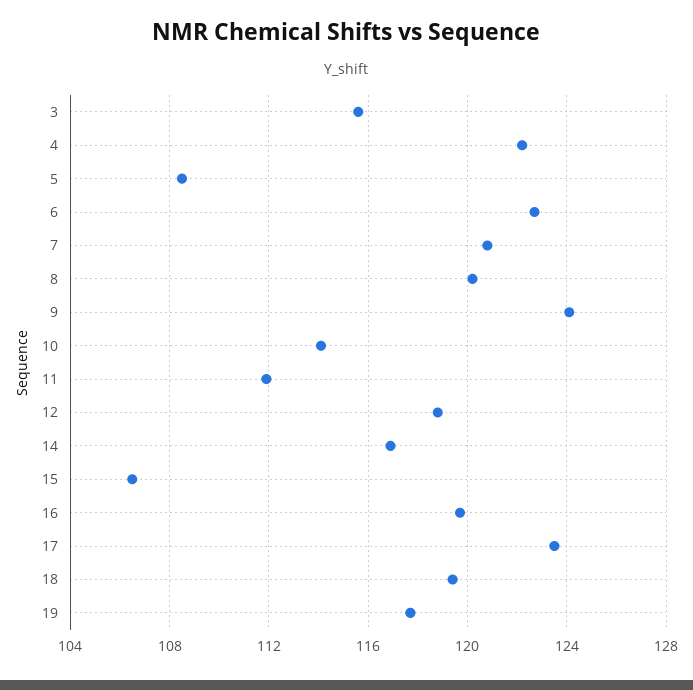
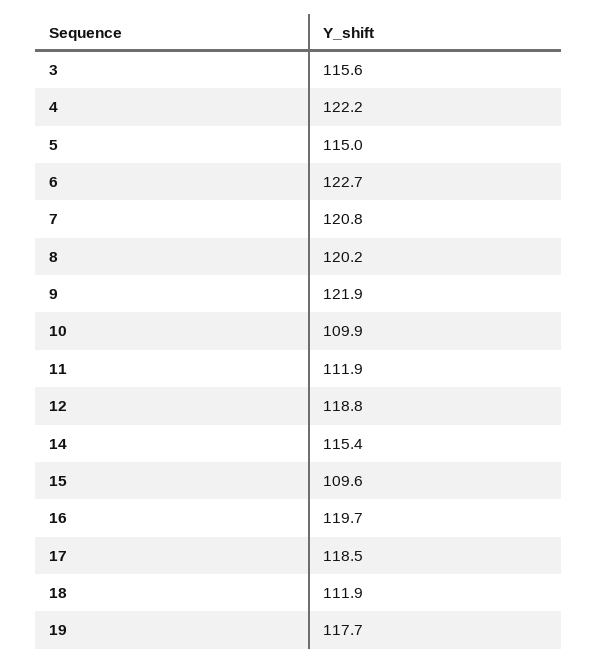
5: 108.5 -> 115
9: 124 -> 121.9
10: 114 -> 109.9
14: 117 -> 115.4
15: 106.5 -> 109.6
17: 123.5 -> 118.5
18: 119.5 -> 111.9

